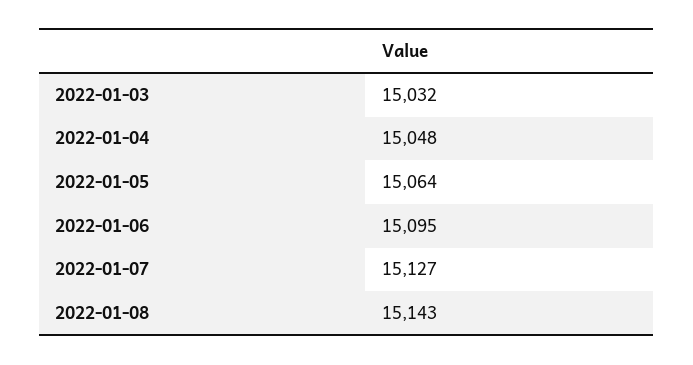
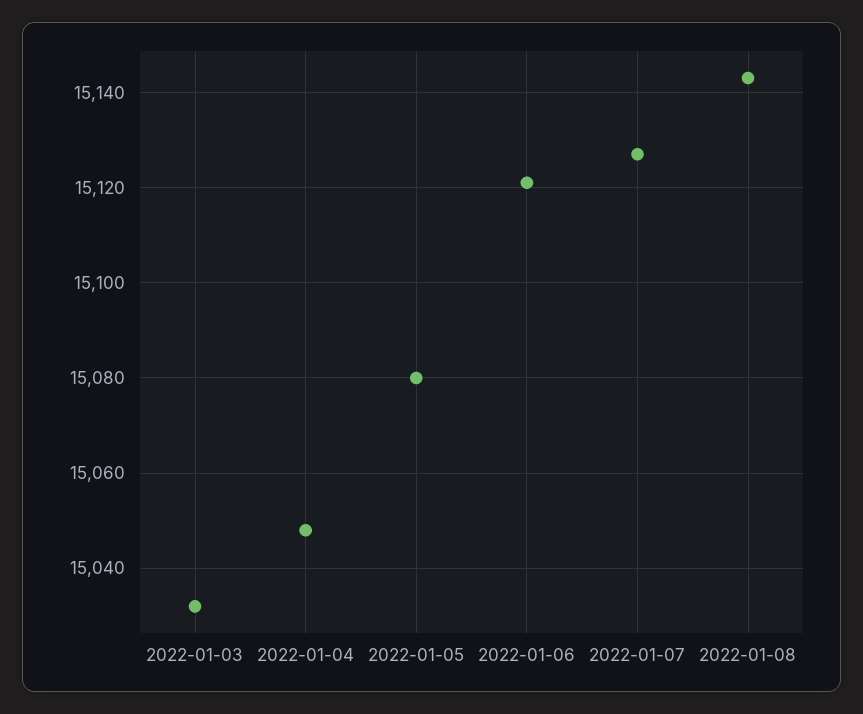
2022-01-05: 15064 -> 15080
2022-01-06: 15095 -> 15120

